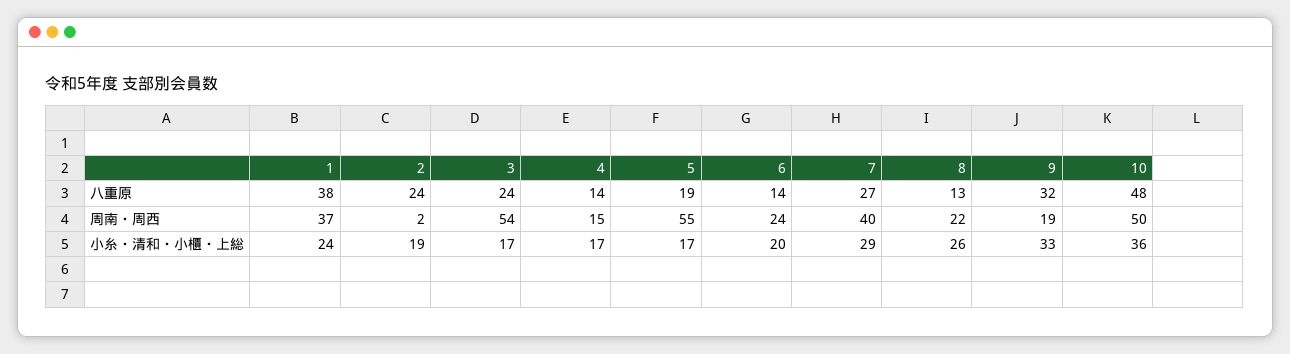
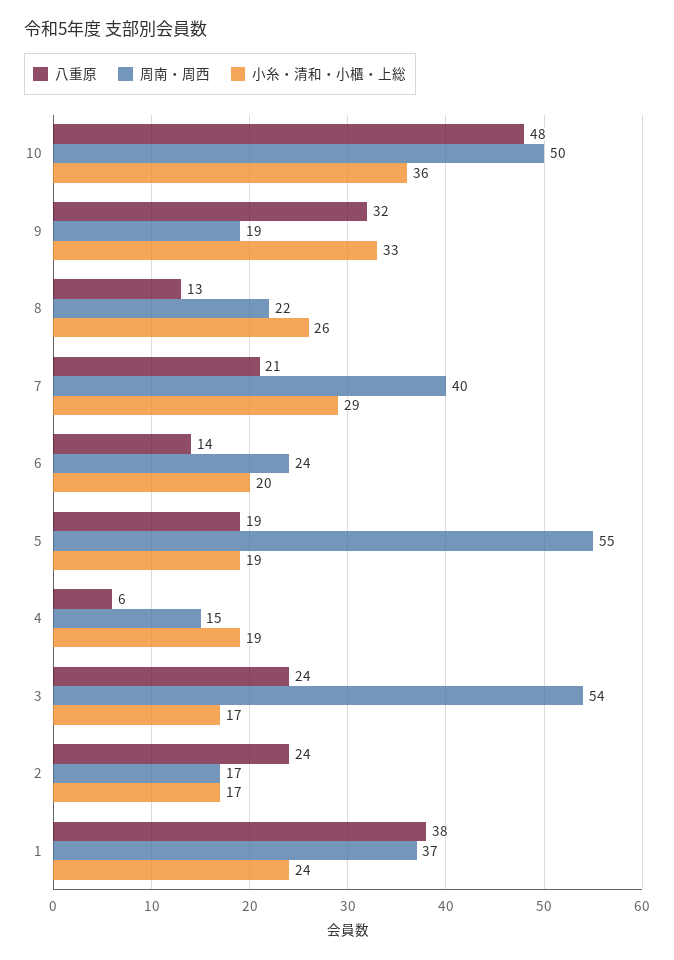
八重原, 4: 14 -> 6
八重原, 7: 27 -> 21
周南・周西, 2: 2 -> 17
小糸・清和・小櫃・上総, 2: 19 -> 17
小糸・清和・小櫃・上総, 4: 17 -> 19
小糸・清和・小櫃・上総, 5: 17 -> 19

